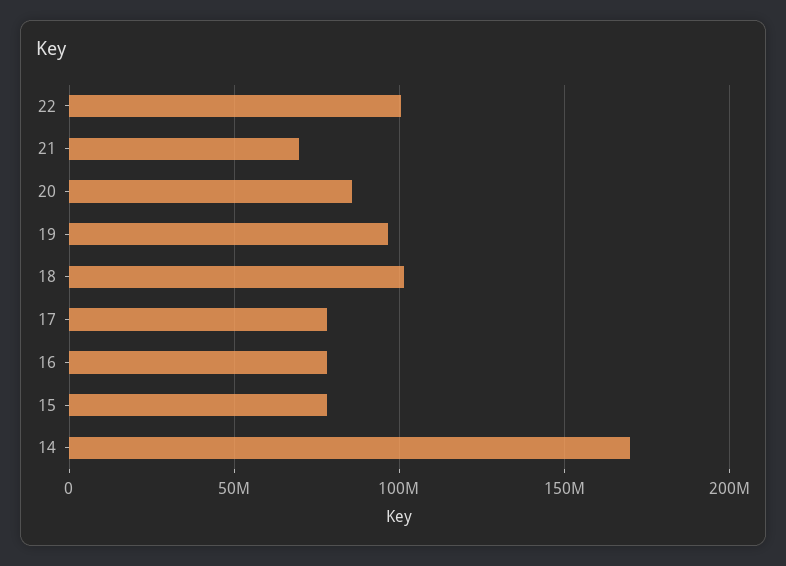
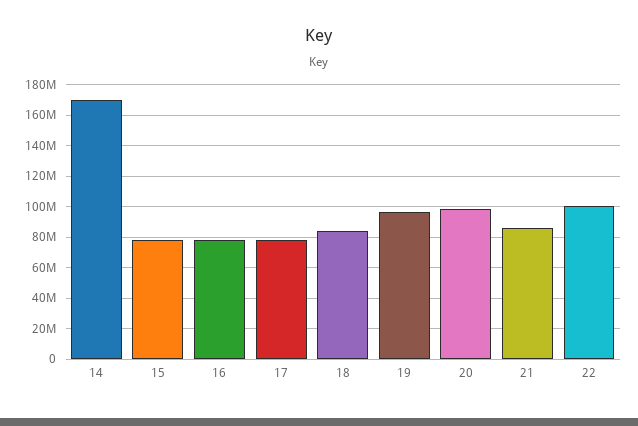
21: 70000000 -> 85000000
20: 85000000 -> 100000000
18: 100000000 -> 85000000

